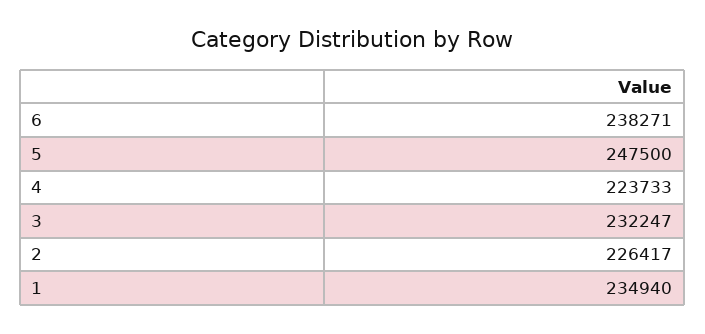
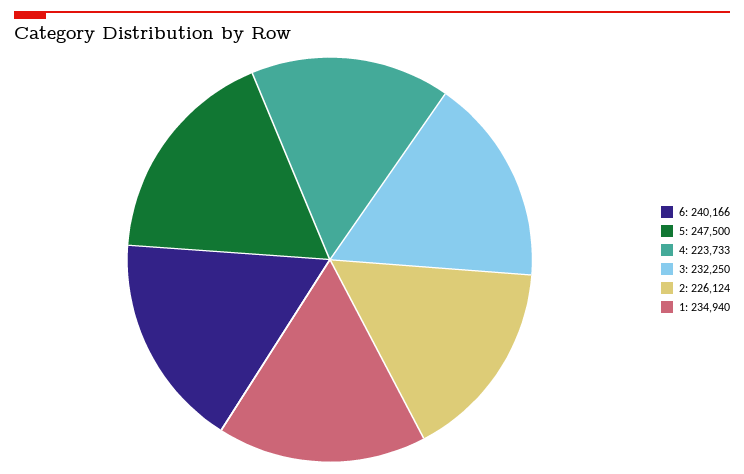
6: 238271 -> 240166
3: 232247 -> 232250
2: 226417 -> 226124

